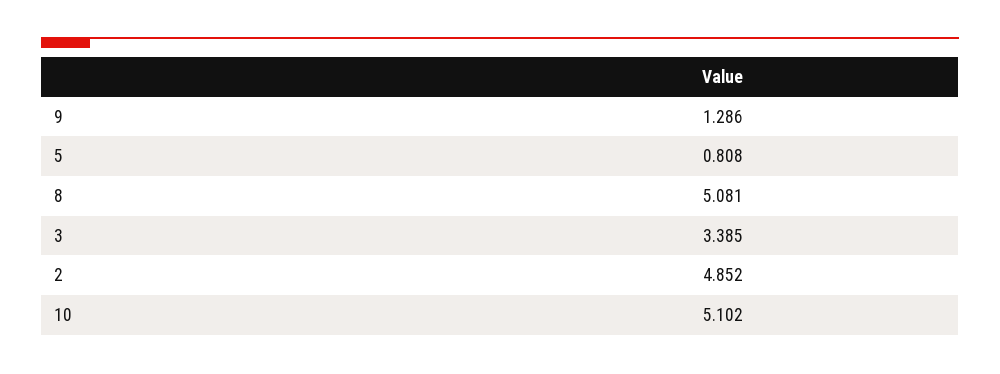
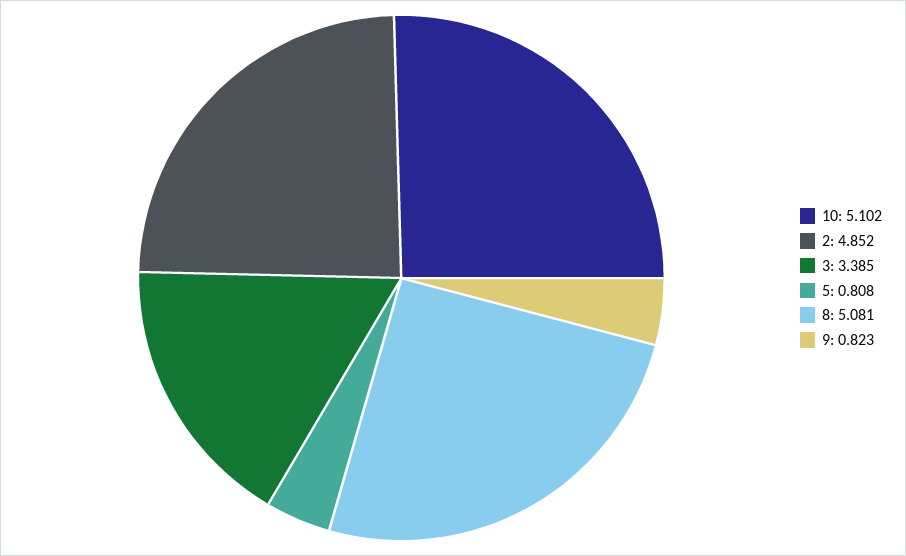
9: 1.286 -> 0.823

